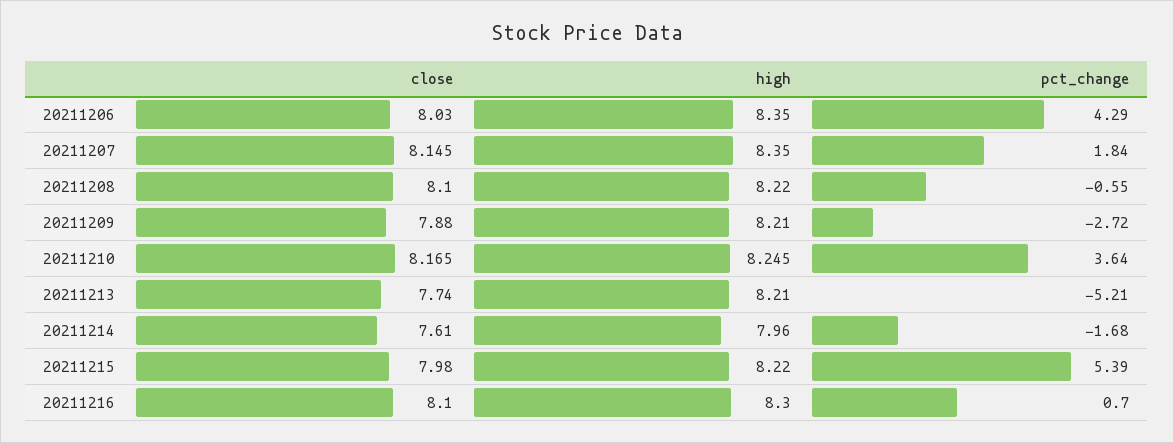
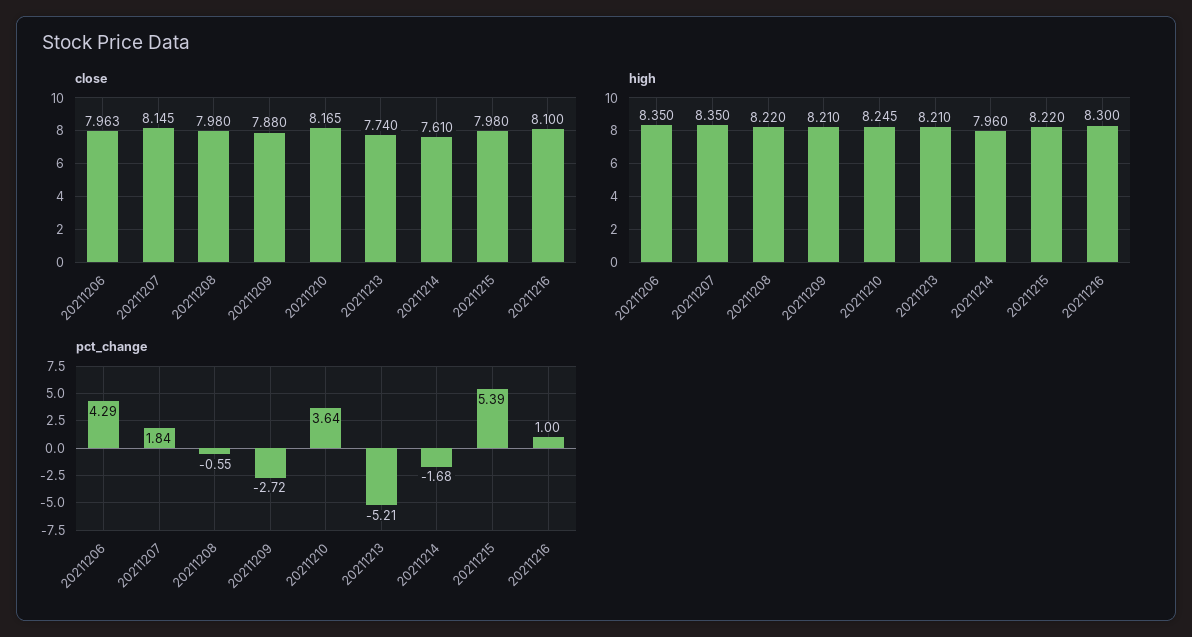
close, 20211206: 8.03 -> 7.963
close, 20211208: 8.1 -> 7.98
pct_change, 20211216: 0.7 -> 1

